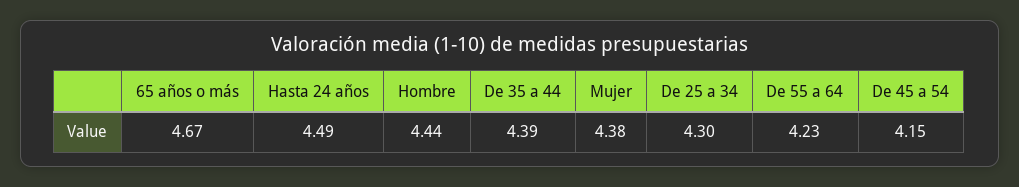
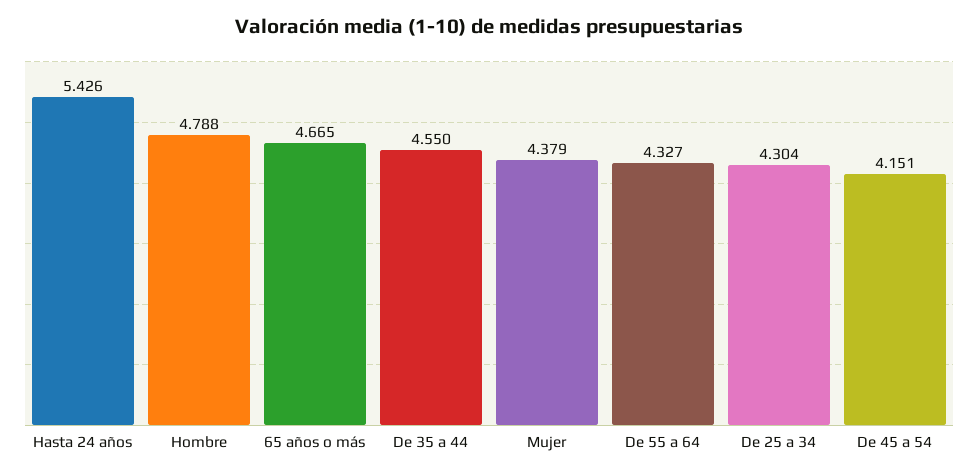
Hasta 24 años: 4.49 -> 5.426
Hombre: 4.44 -> 4.788
De 35 a 44: 4.39 -> 4.55
De 55 a 64: 4.23 -> 4.327

